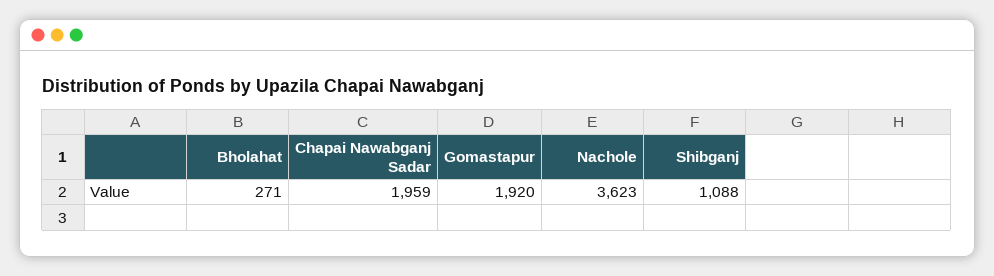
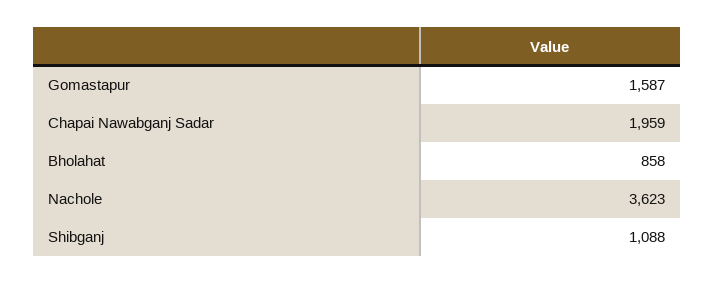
Bholahat: 271 -> 858
Gomastapur: 1920 -> 1587

